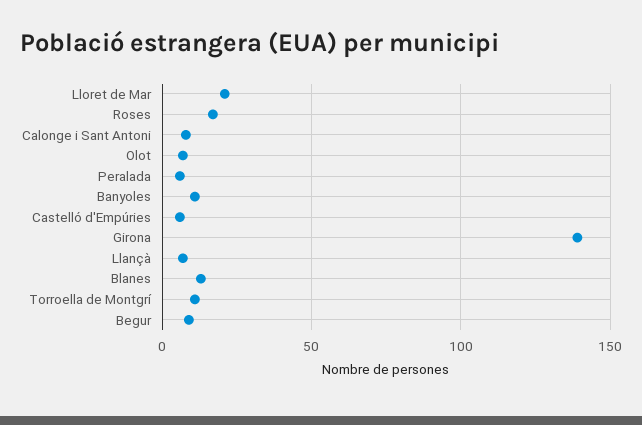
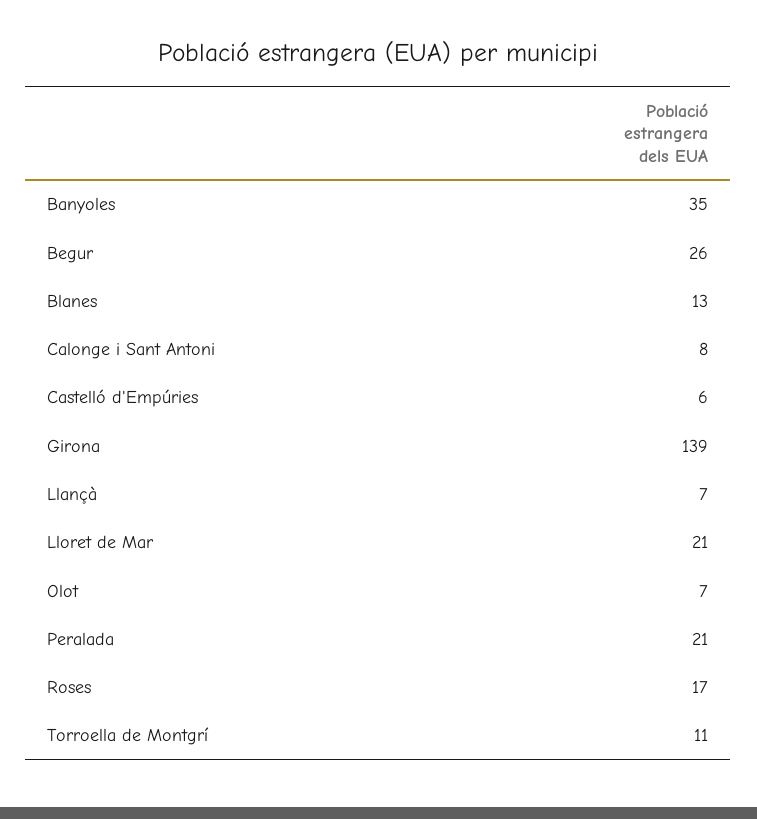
Peralada: 5 -> 21
Banyoles: 10 -> 35
Begur: 10 -> 26

